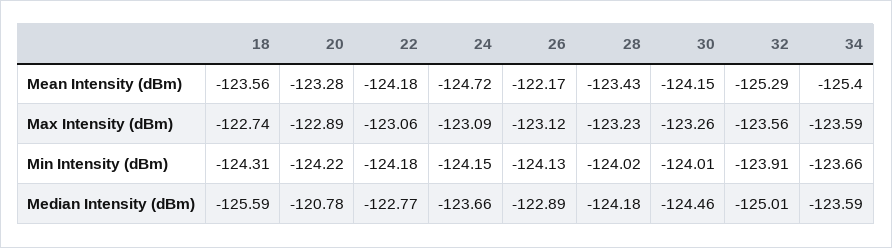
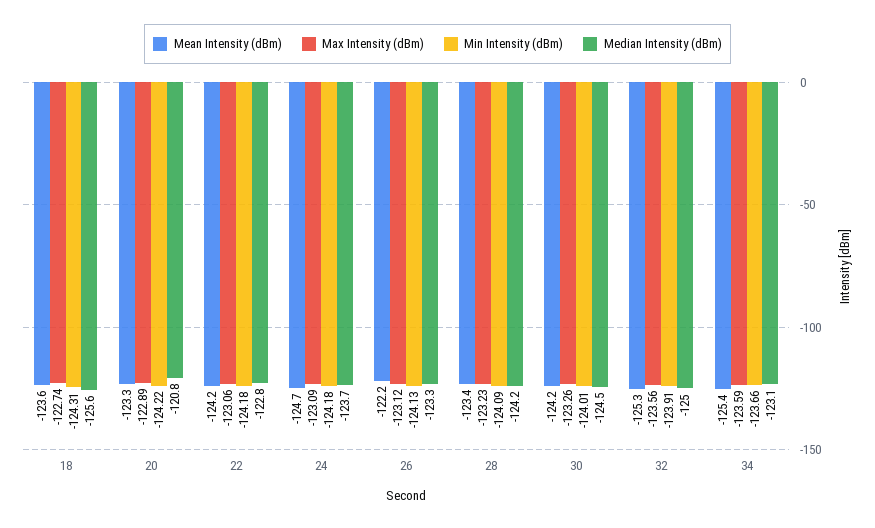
Min Intensity (dBm), 24: -124.15 -> -124.18
Min Intensity (dBm), 28: -124.02 -> -124.09
Median Intensity (dBm), 26: -122.89 -> -123.3
Median Intensity (dBm), 34: -123.59 -> -123.1

